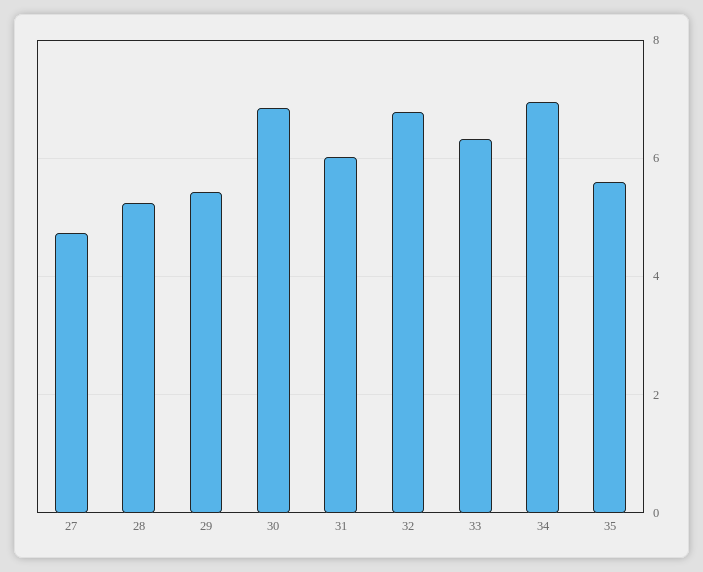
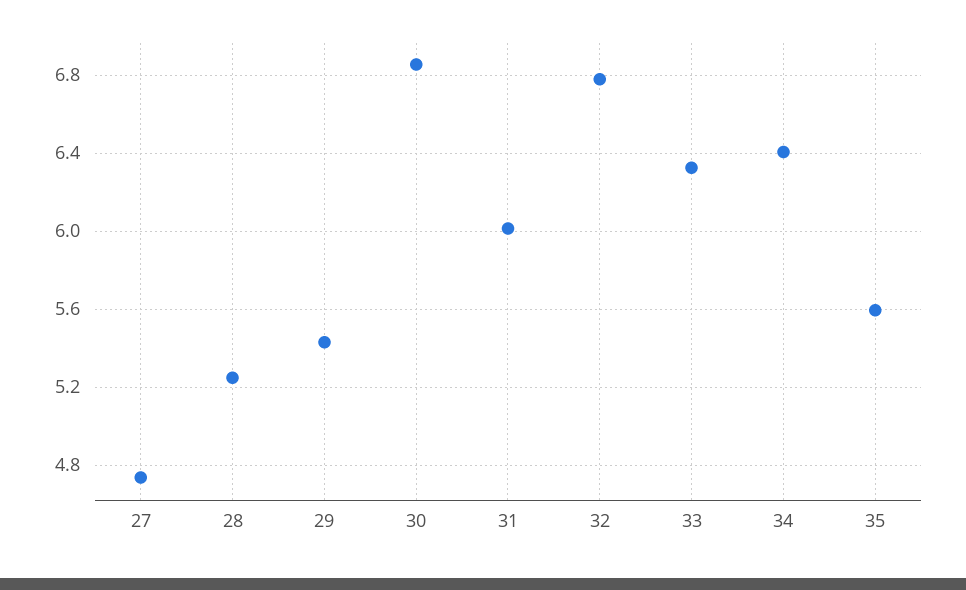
34: 7 -> 6.4

